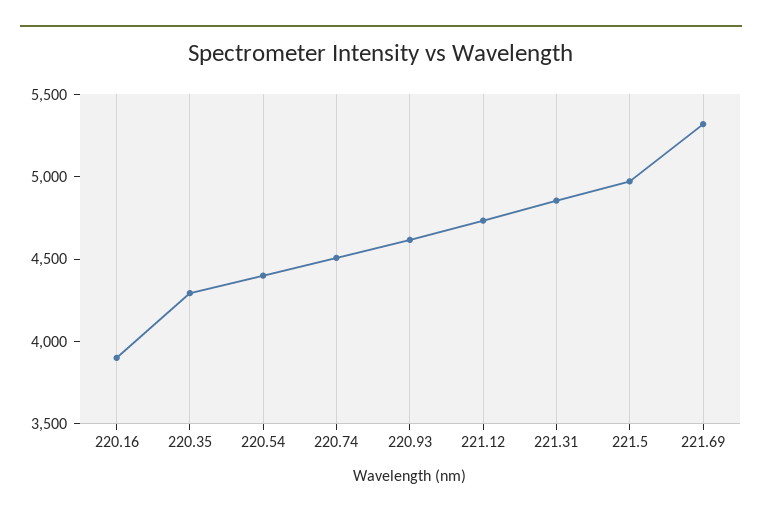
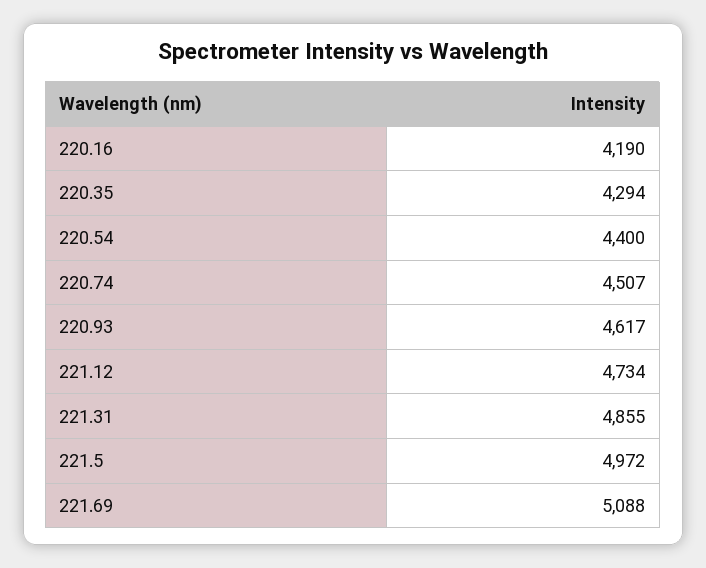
220.16: 3900 -> 4190
221.69: 5300 -> 5088

